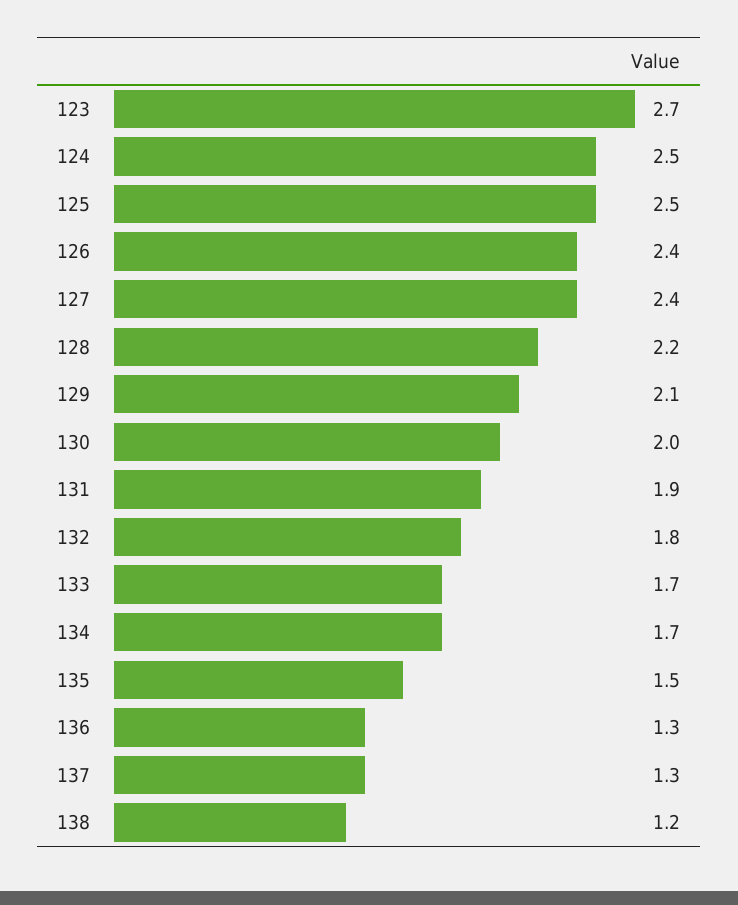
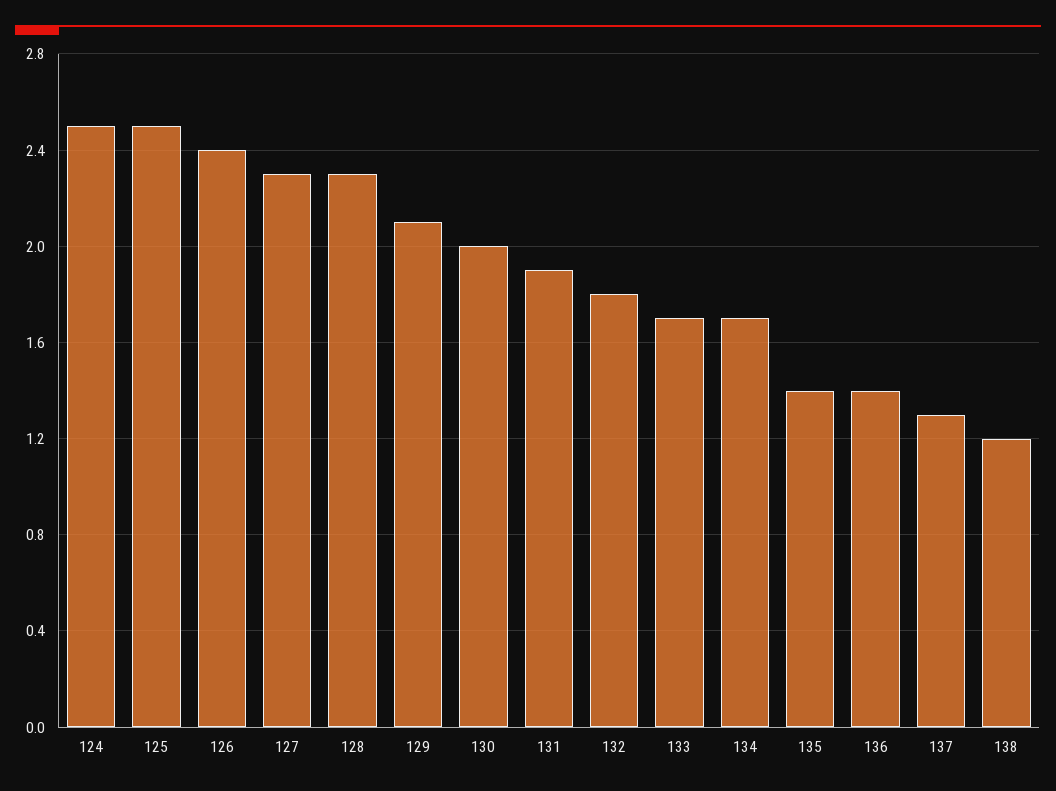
123: 2.7 -> none
127: 2.4 -> 2.3
128: 2.2 -> 2.3
135: 1.5 -> 1.4
136: 1.3 -> 1.4

